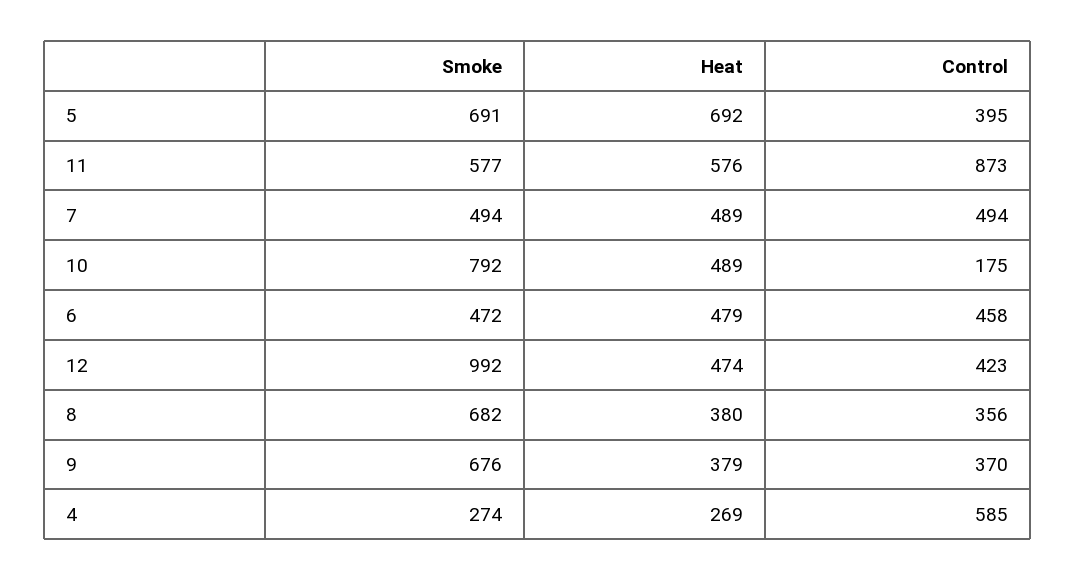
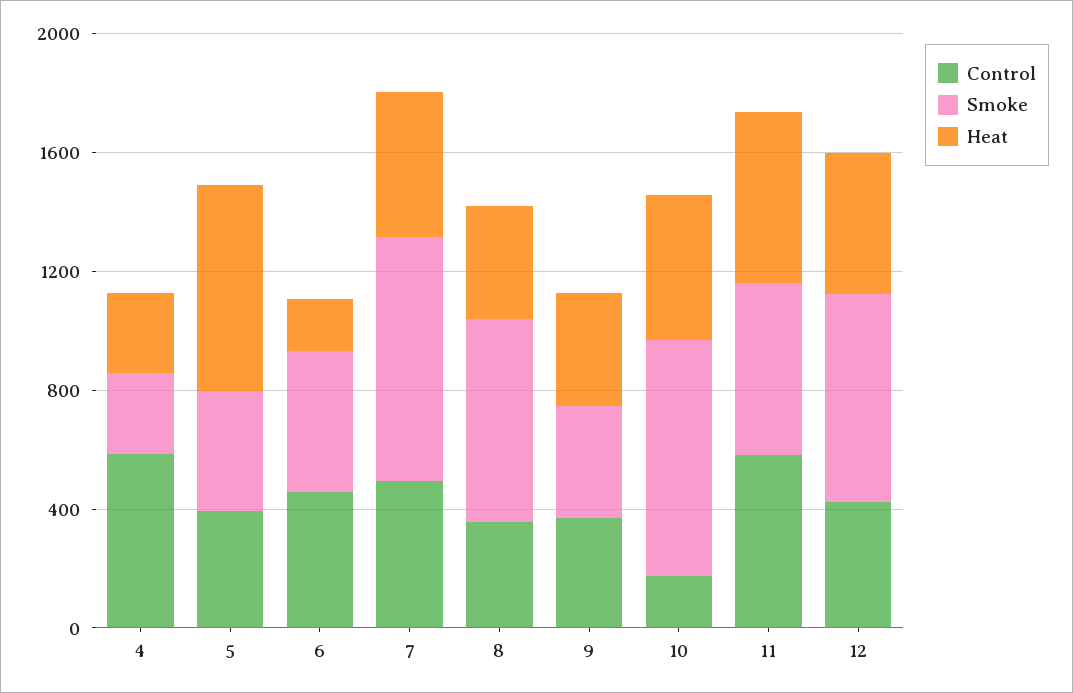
Smoke, 5: 691 -> 400
Control, 11: 873 -> 600
Smoke, 7: 494 -> 800
Heat, 6: 479 -> 200
Smoke, 12: 992 -> 700
Smoke, 9: 676 -> 400

